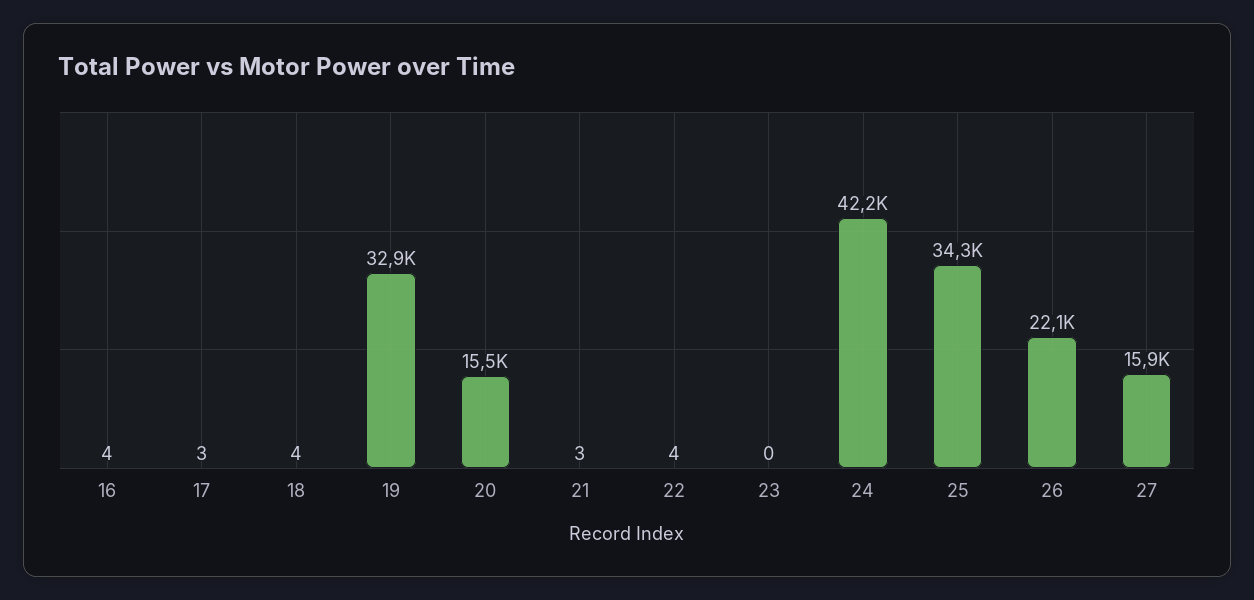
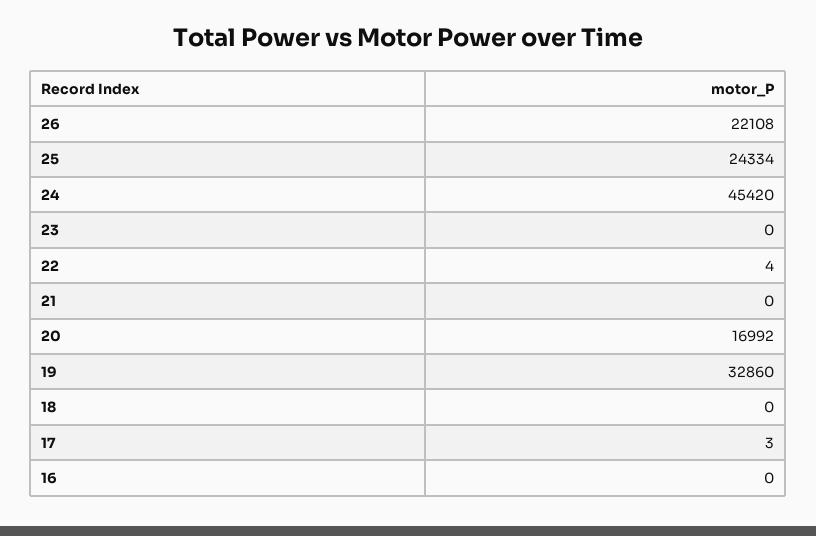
16: 4 -> 0
18: 4 -> 0
20: 15500 -> 16992
21: 3 -> 0
24: 42200 -> 45420
25: 34300 -> 24334
27: 15900 -> none

